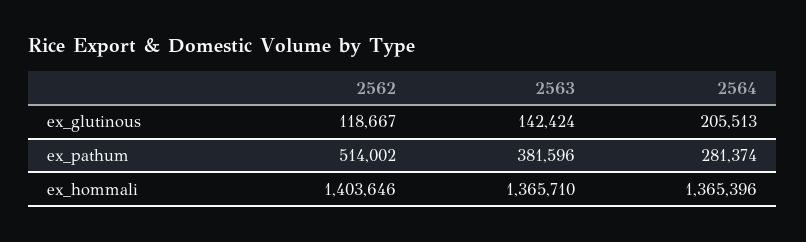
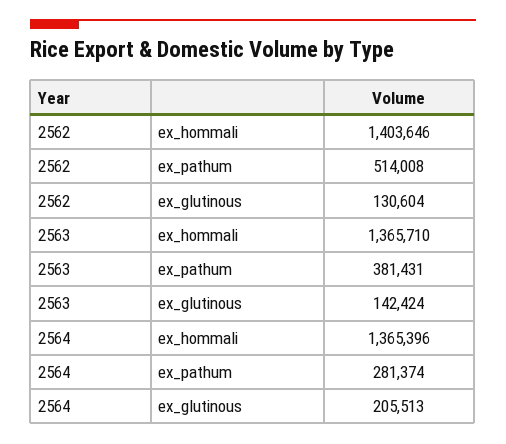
2562, ex_glutinous: 118667 -> 130604
2562, ex_pathum: 514002 -> 514008
2563, ex_pathum: 381596 -> 381431

